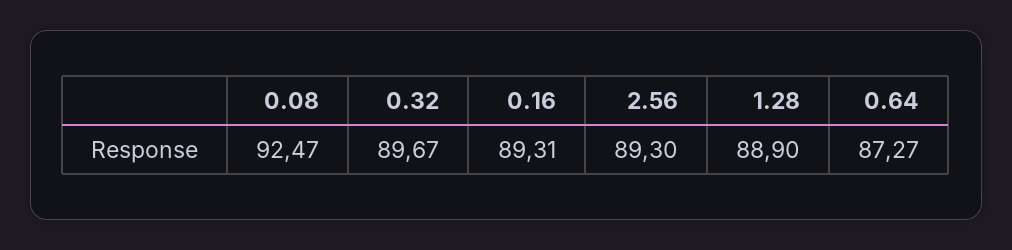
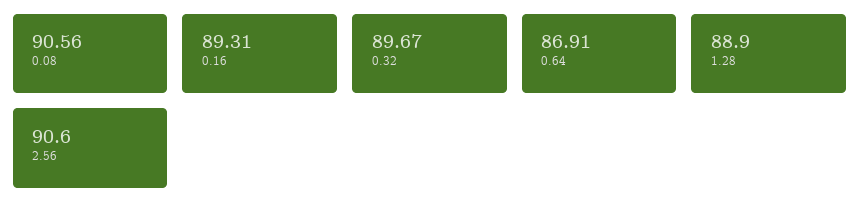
0.08: 92.47 -> 90.56
2.56: 89.3 -> 90.6
0.64: 87.27 -> 86.91

